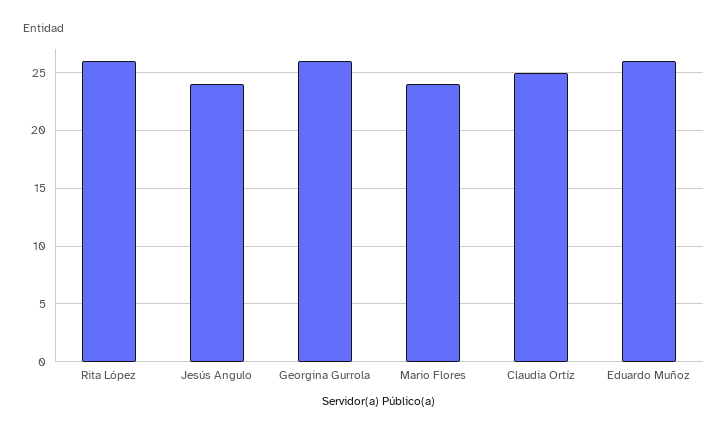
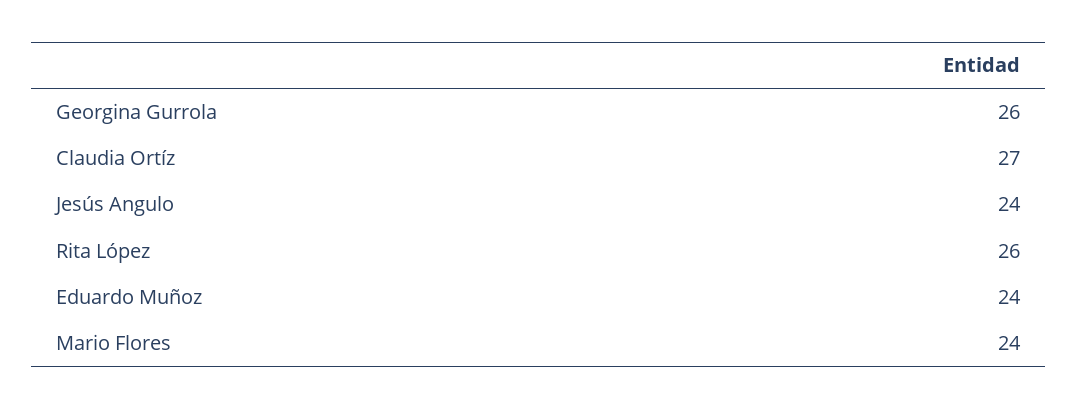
Claudia Ortíz: 25 -> 27
Eduardo Muñoz: 26 -> 24

